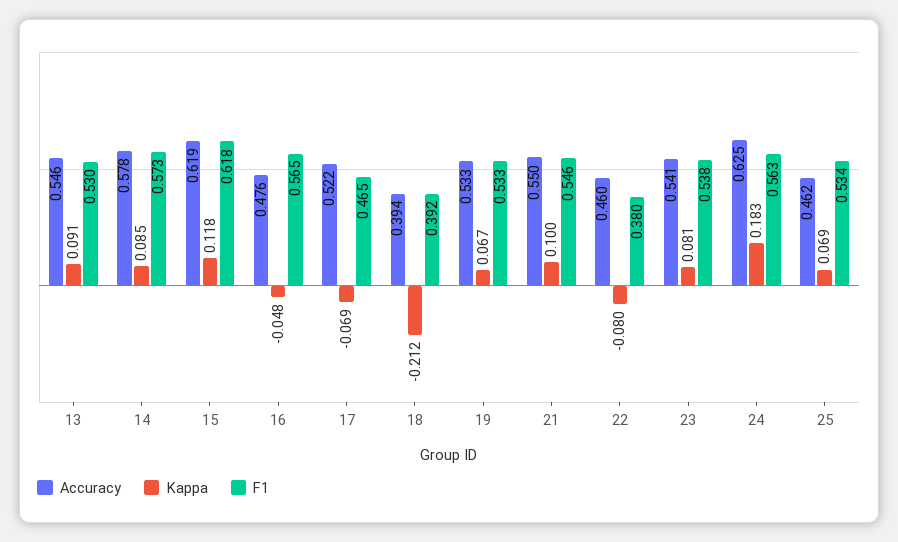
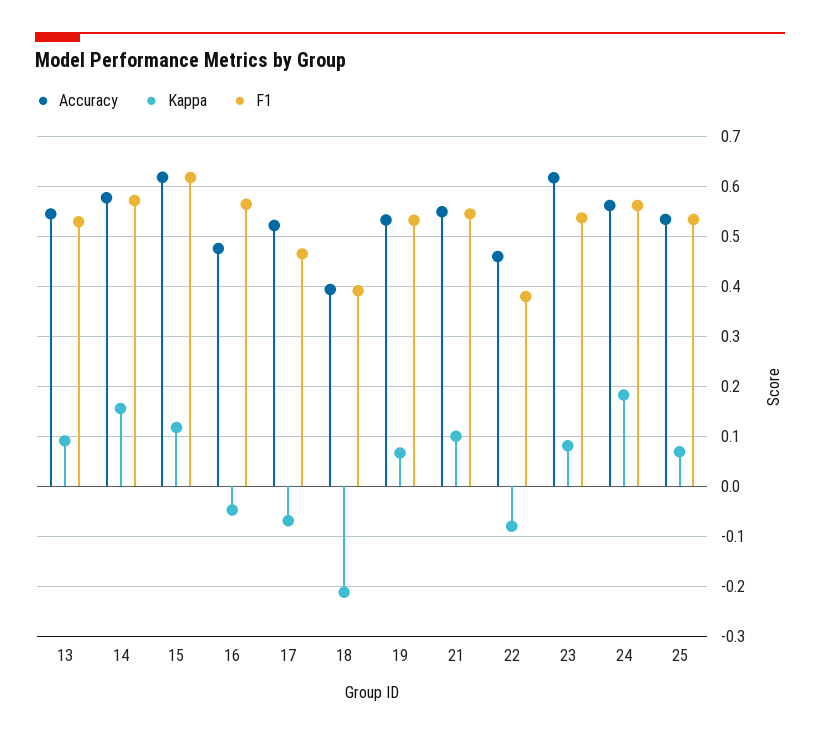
Kappa, 14: 0.085 -> 0.16
Accuracy, 23: 0.541 -> 0.62
Accuracy, 24: 0.625 -> 0.56
Accuracy, 25: 0.462 -> 0.54

